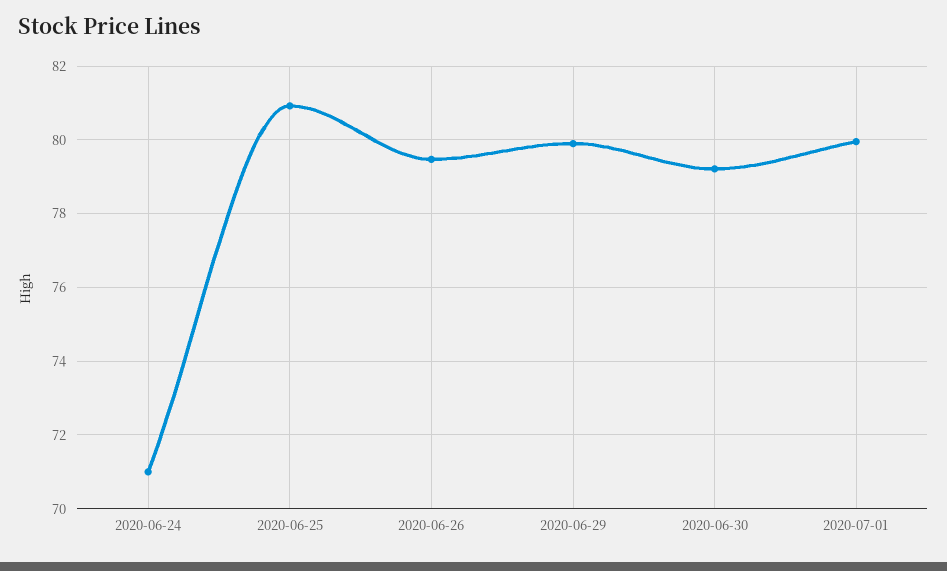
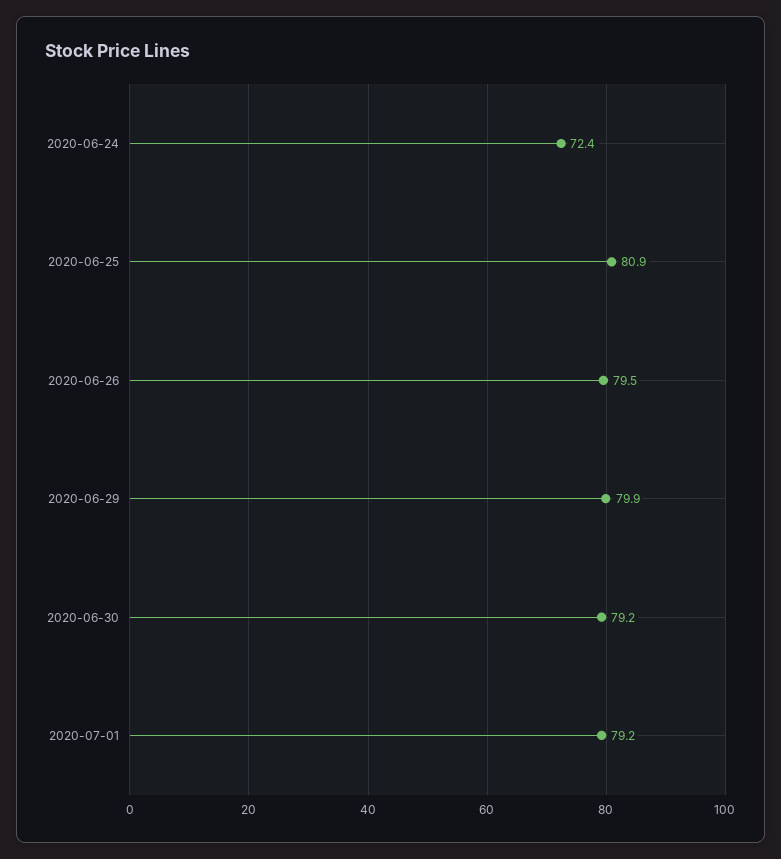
2020-06-24: 71 -> 72.4
2020-07-01: 80 -> 79.2

